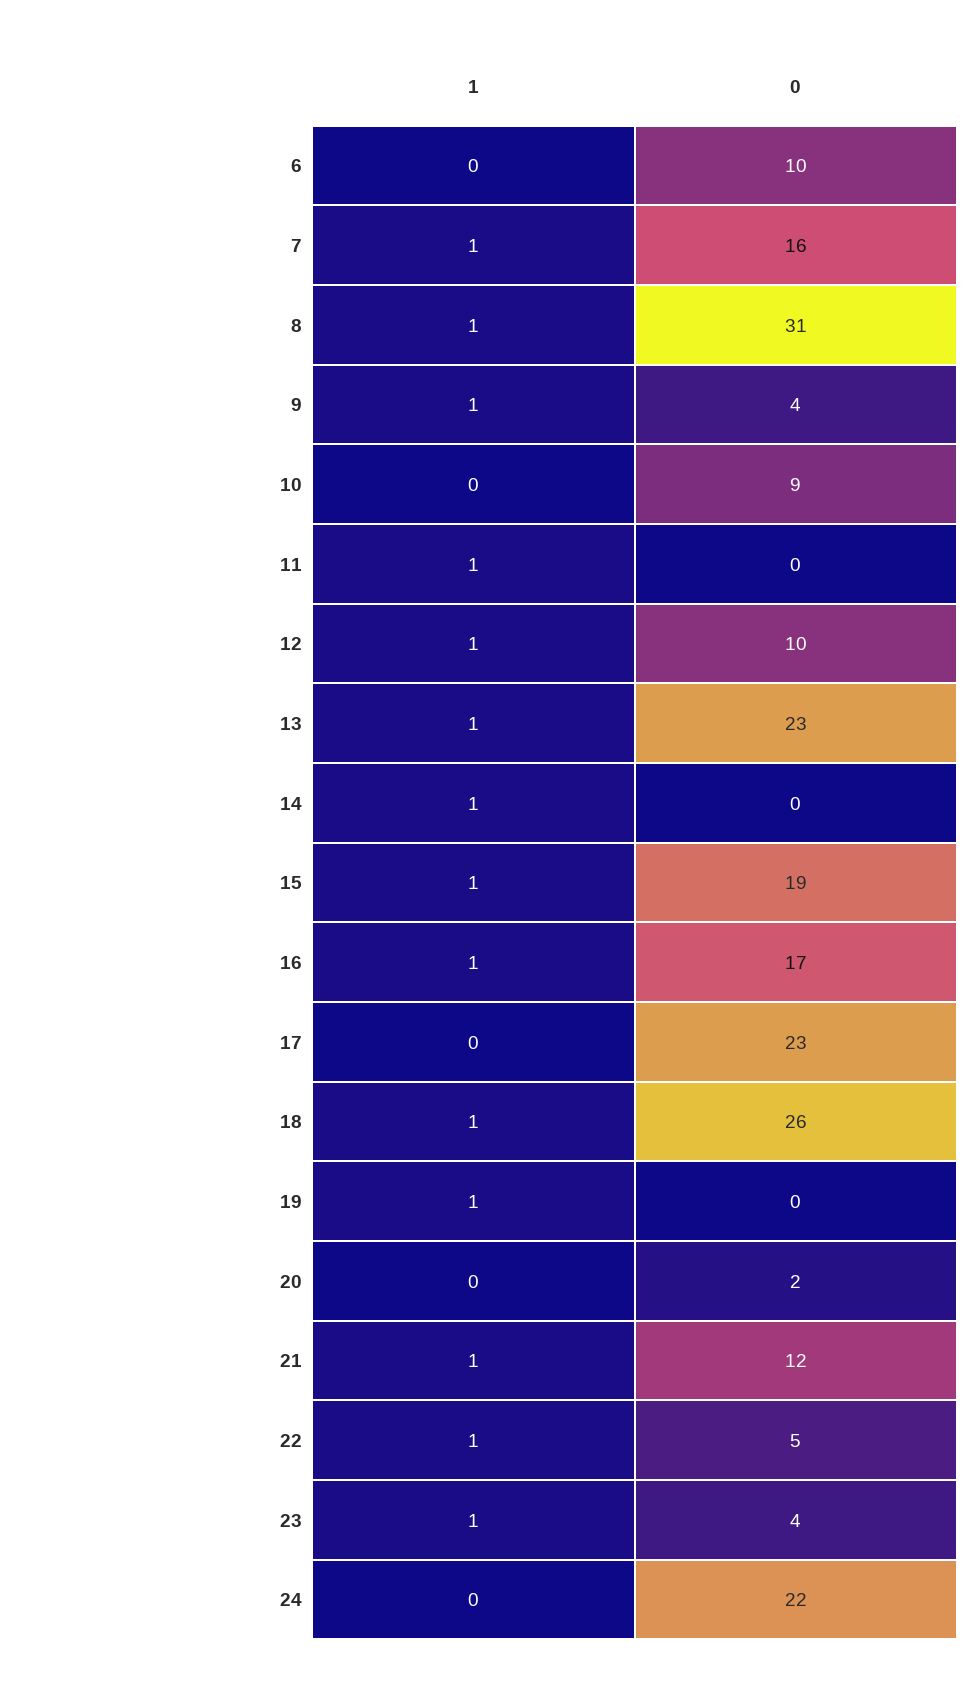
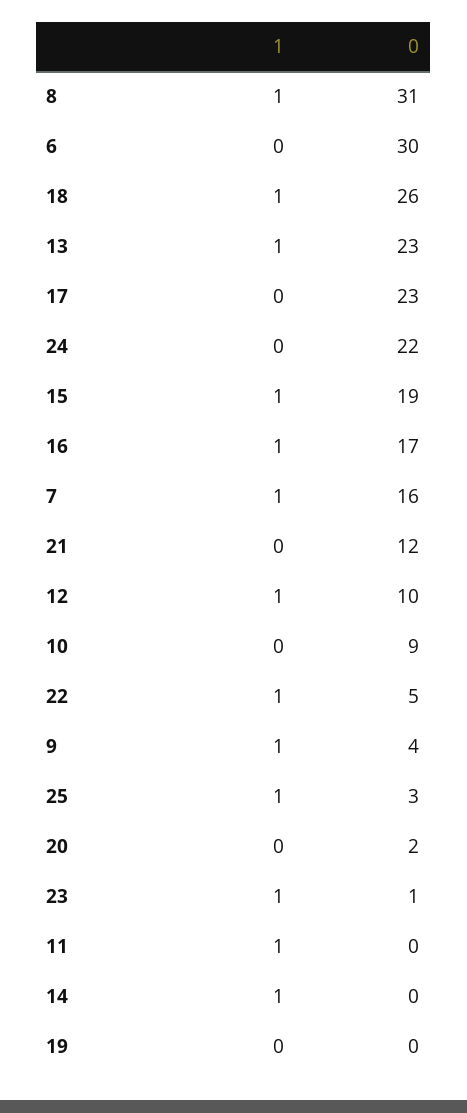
0, 6: 10 -> 30
1, 19: 1 -> 0
1, 21: 1 -> 0
0, 23: 4 -> 1
1, 25: none -> 1
0, 25: none -> 3

